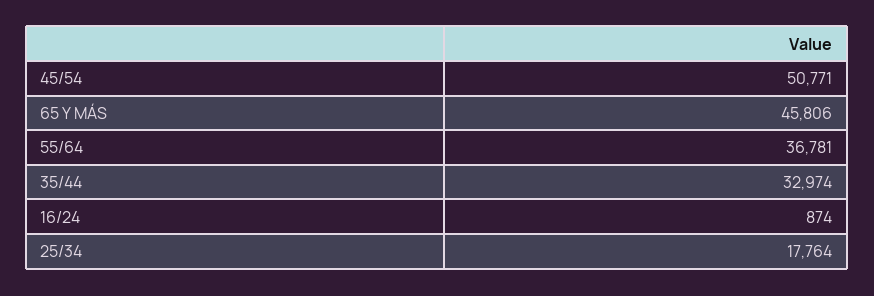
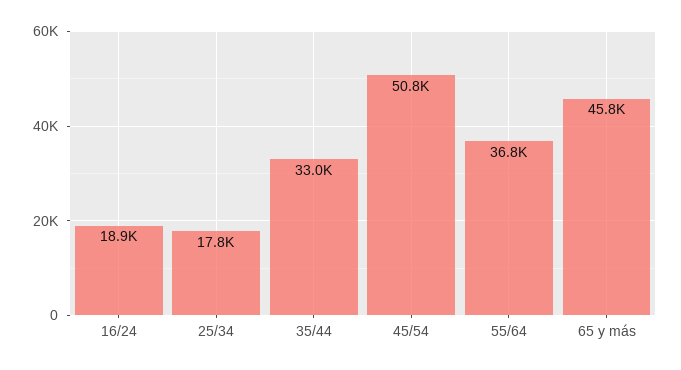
16/24: 874 -> 18900

